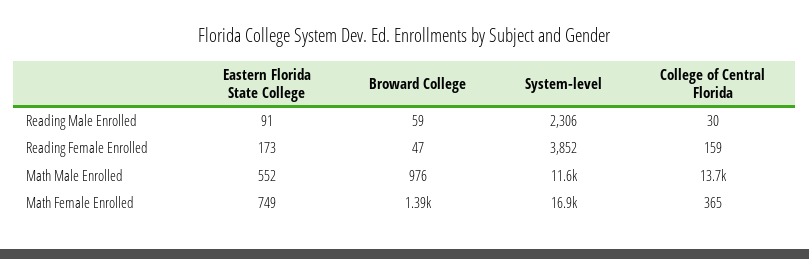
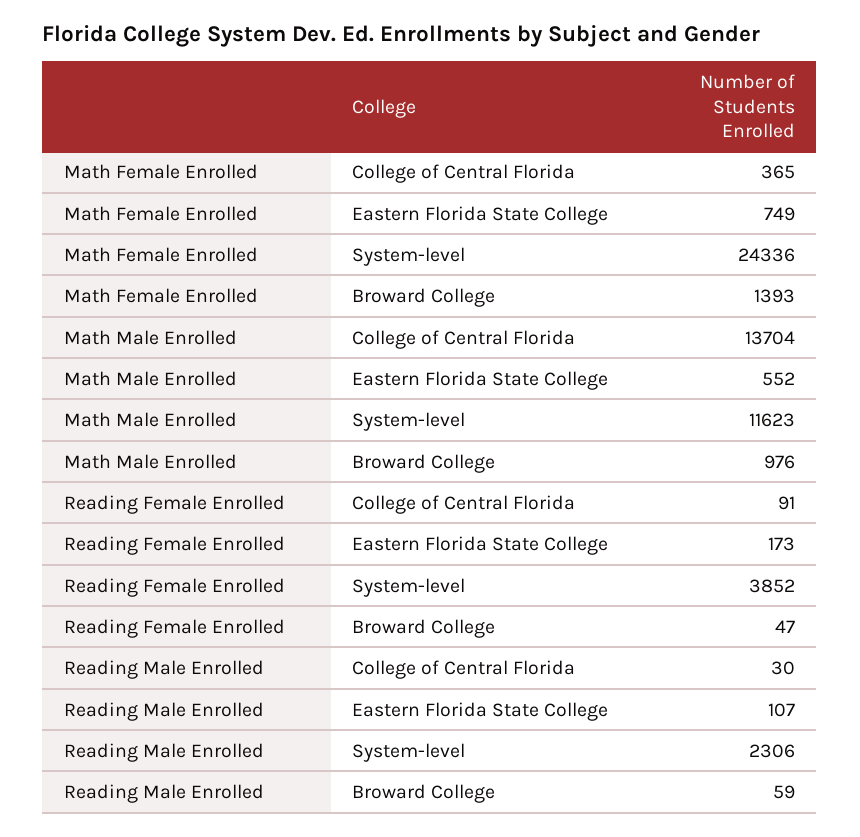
Eastern Florida State College, Reading Male Enrolled: 91 -> 107
College of Central Florida, Reading Female Enrolled: 159 -> 91
System-level, Math Female Enrolled: 16900 -> 24336

